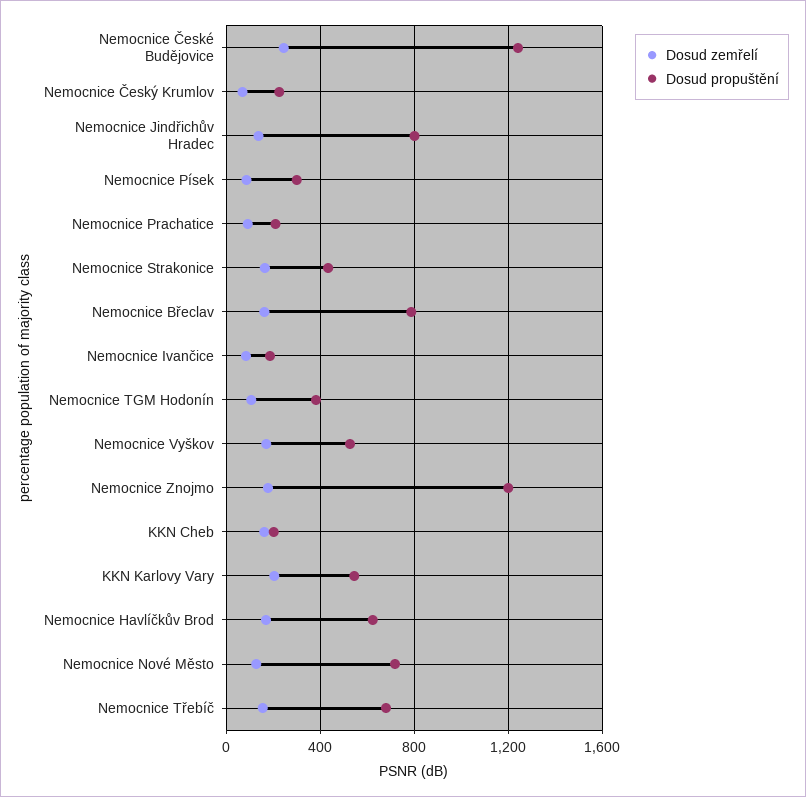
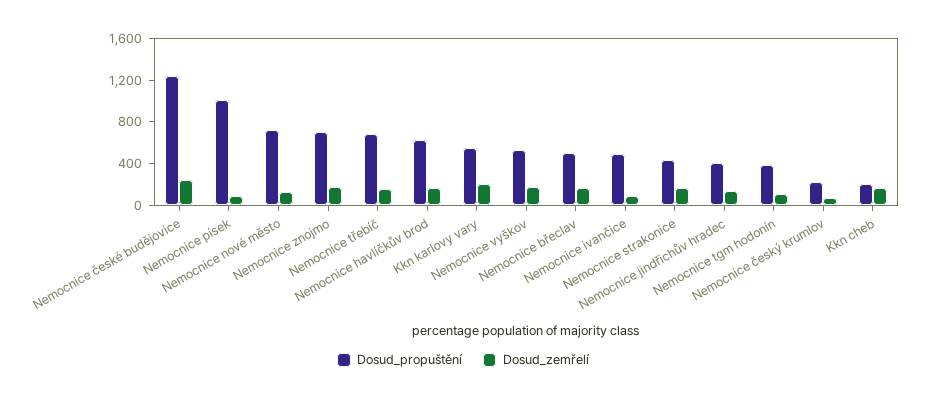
Dosud propuštění, Nemocnice Jindřichův Hradec: 800 -> 400
Dosud propuštění, Nemocnice Písek: 300 -> 1000
Dosud zemřelí, Nemocnice Prachatice: 100 -> none
Dosud propuštění, Nemocnice Prachatice: 200 -> none
Dosud propuštění, Nemocnice Břeclav: 800 -> 500
Dosud propuštění, Nemocnice Ivančice: 200 -> 500
Dosud propuštění, Nemocnice Znojmo: 1200 -> 700

